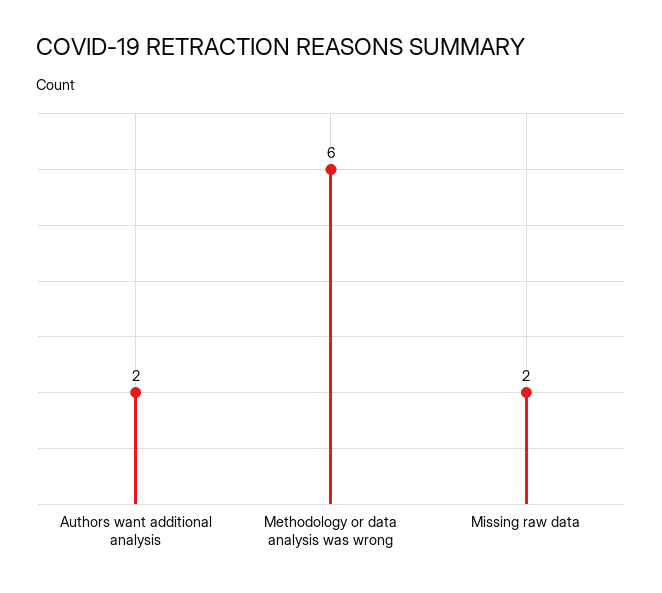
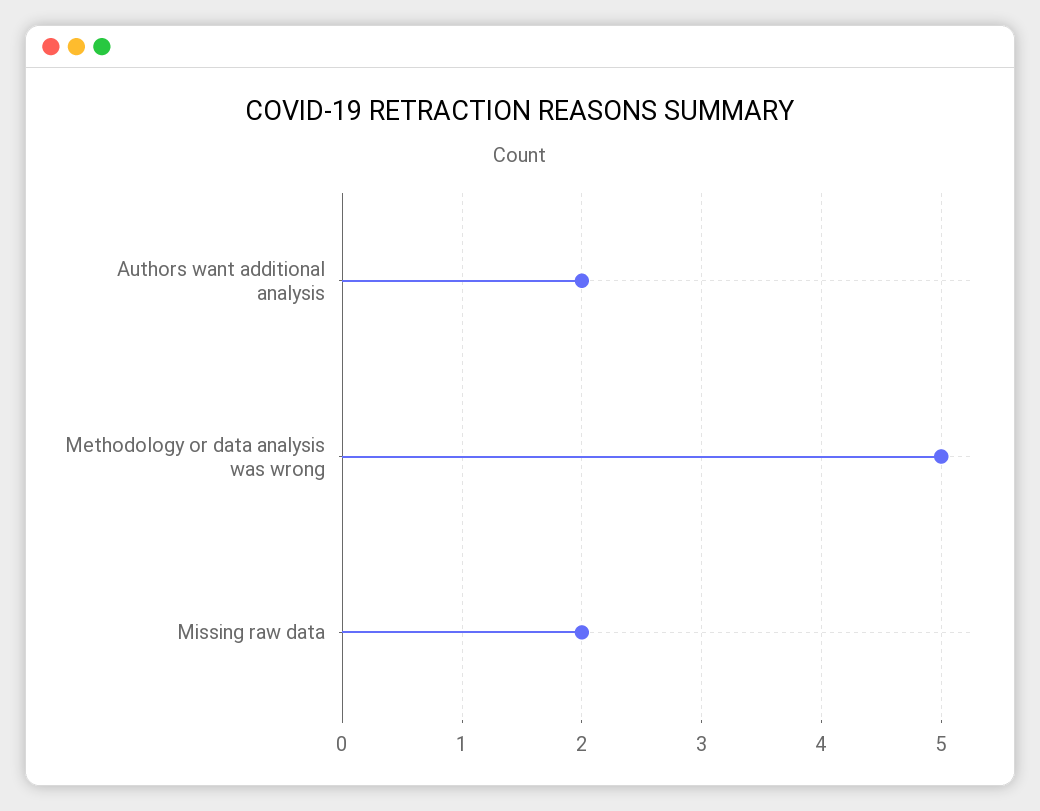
Methodology or data analysis was wrong: 6 -> 5

